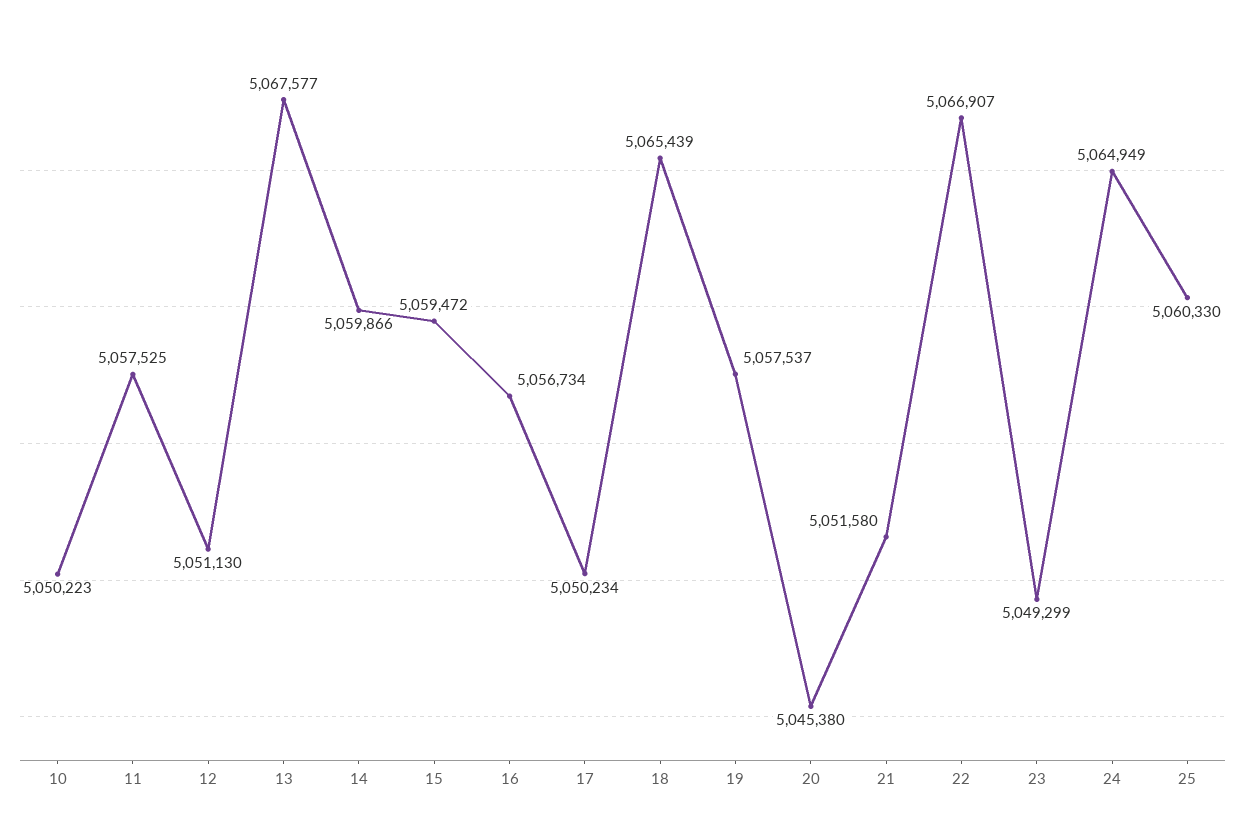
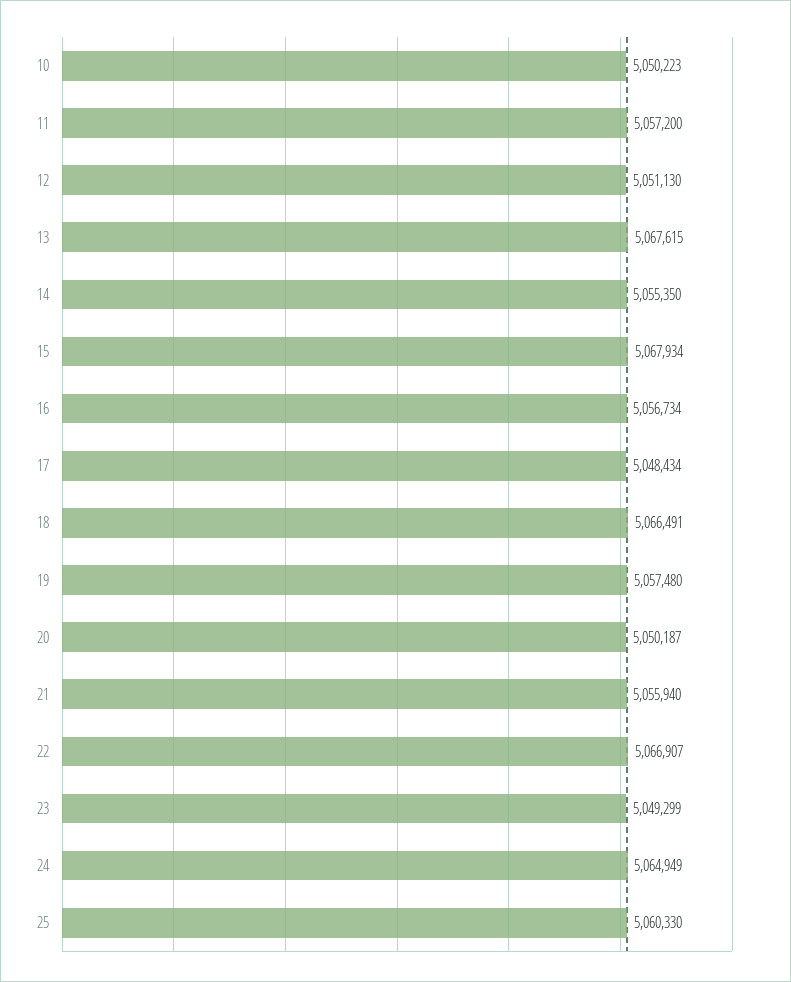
11: 5057525 -> 5057200
13: 5067577 -> 5067615
14: 5059866 -> 5055350
15: 5059472 -> 5067934
17: 5050234 -> 5048434
18: 5065439 -> 5066491
19: 5057537 -> 5057480
20: 5045380 -> 5050187
21: 5051580 -> 5055940

